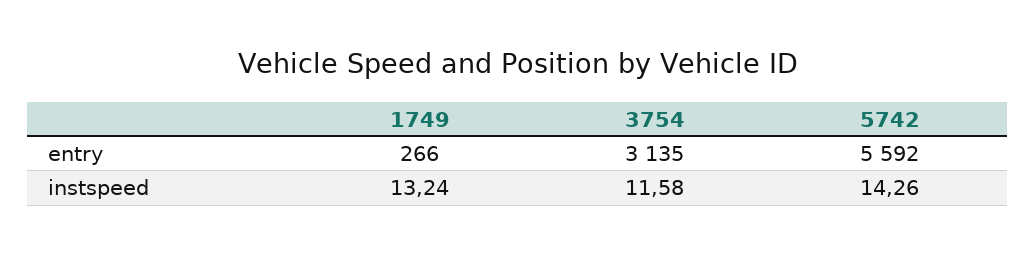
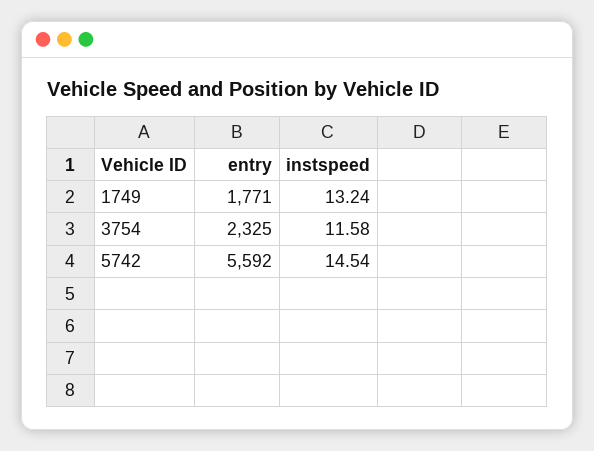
1749, entry: 266 -> 1771
3754, entry: 3135 -> 2325
5742, instspeed: 14.26 -> 14.54

